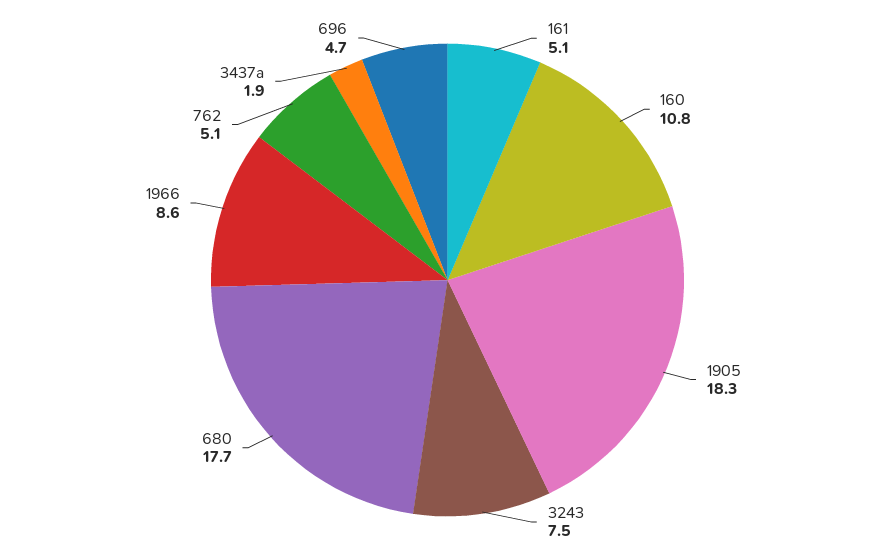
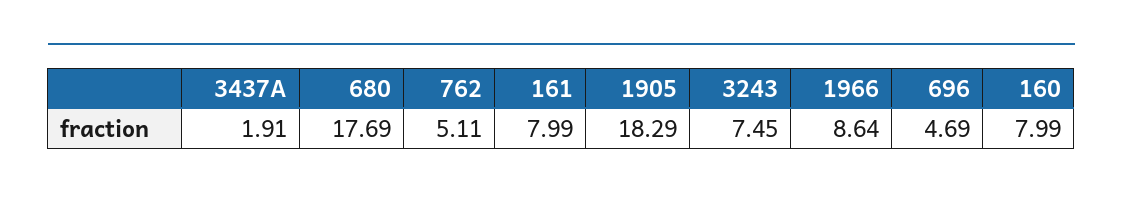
161: 5.1 -> 7.99
160: 10.8 -> 7.99

